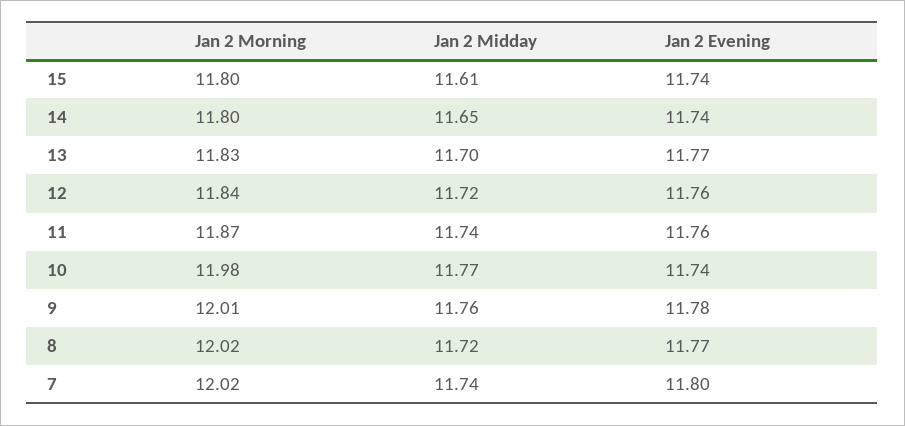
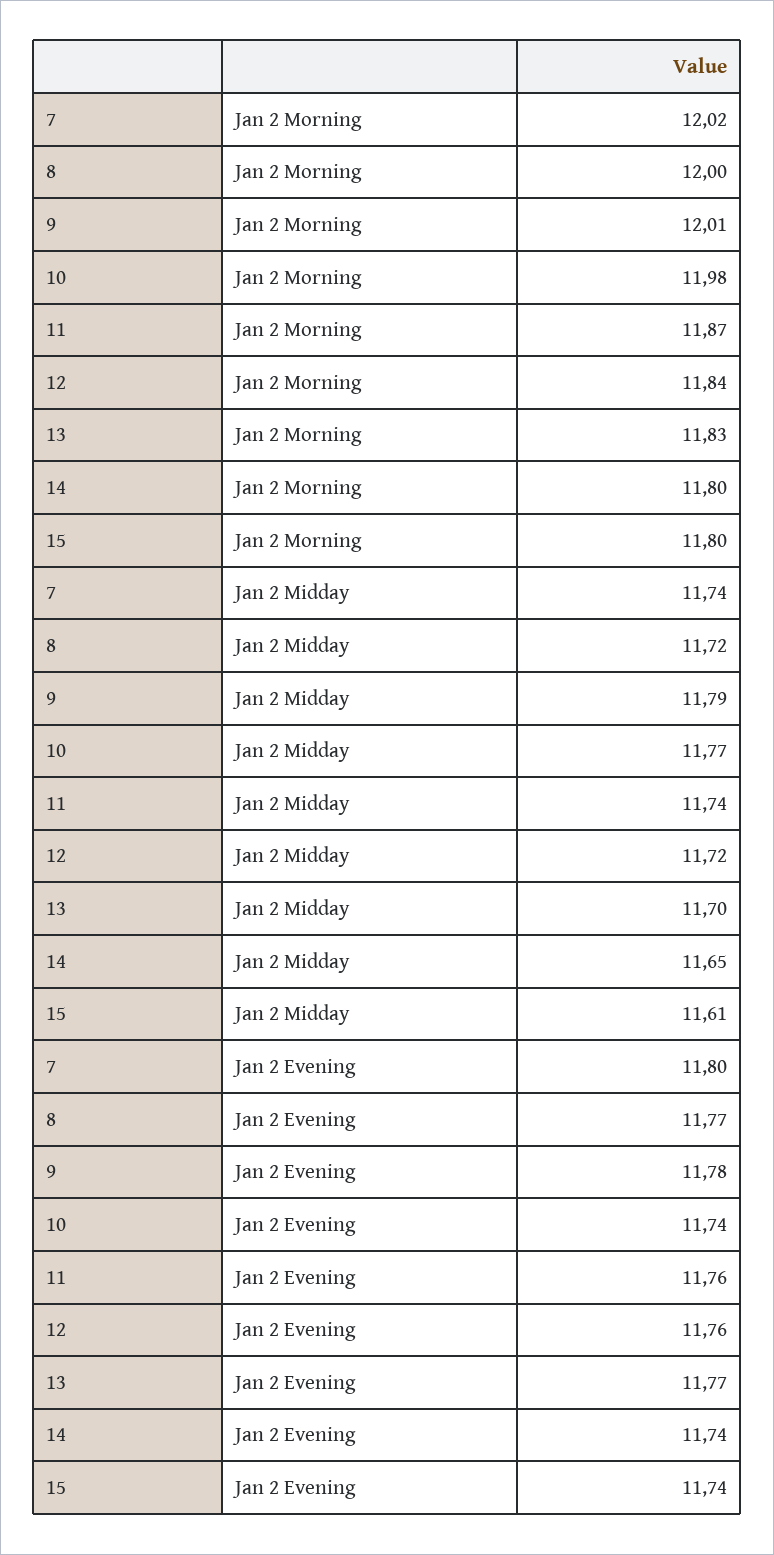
Jan 2 Midday, 9: 11.76 -> 11.79
Jan 2 Morning, 8: 12.02 -> 12

